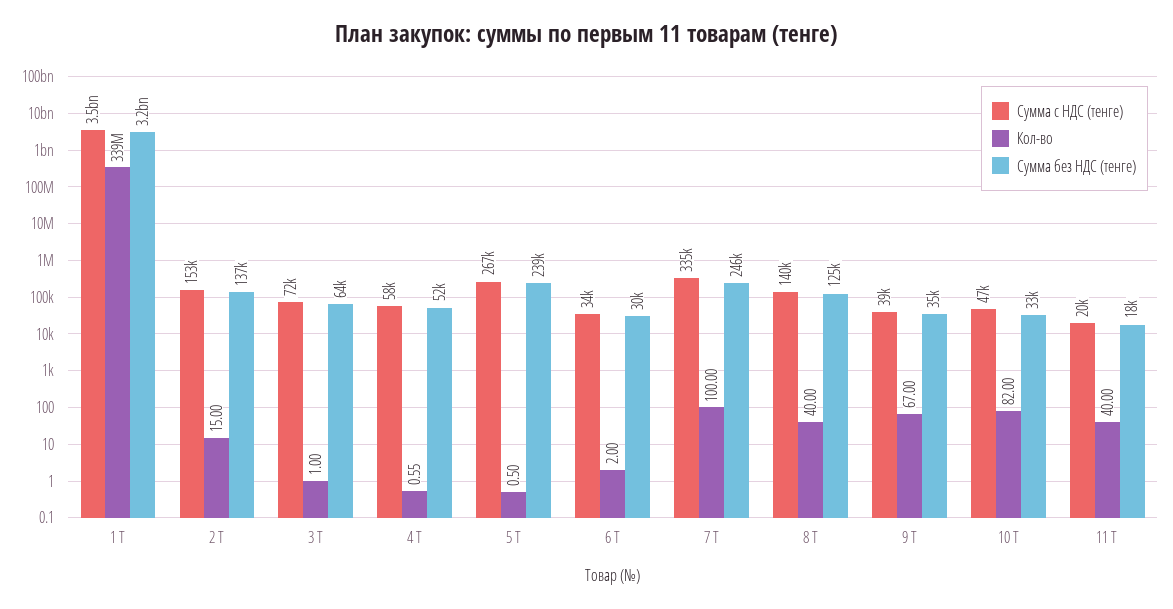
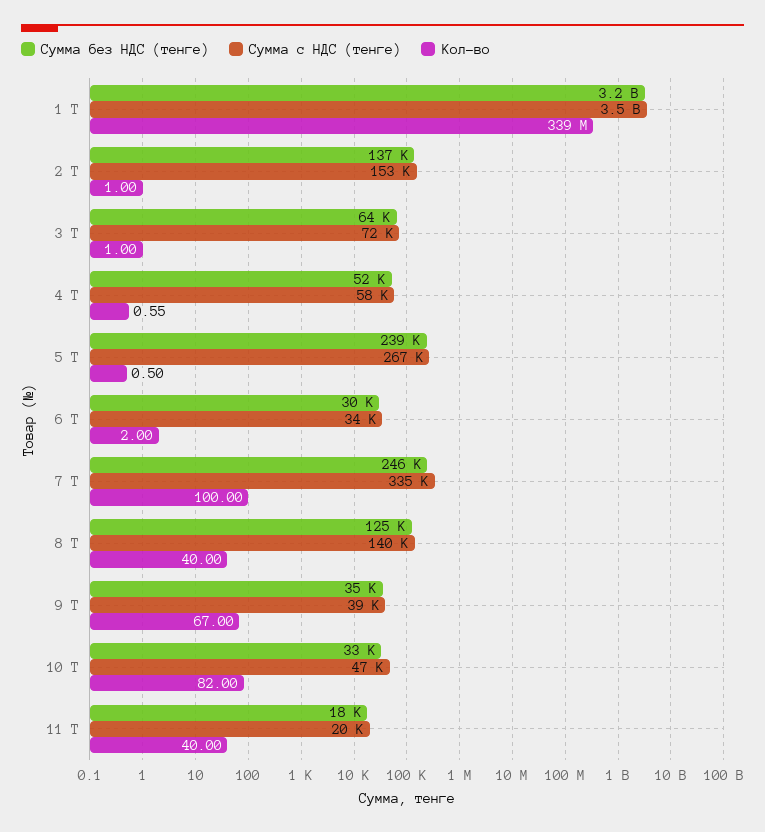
Кол-во, 2 Т: 15 -> 1

